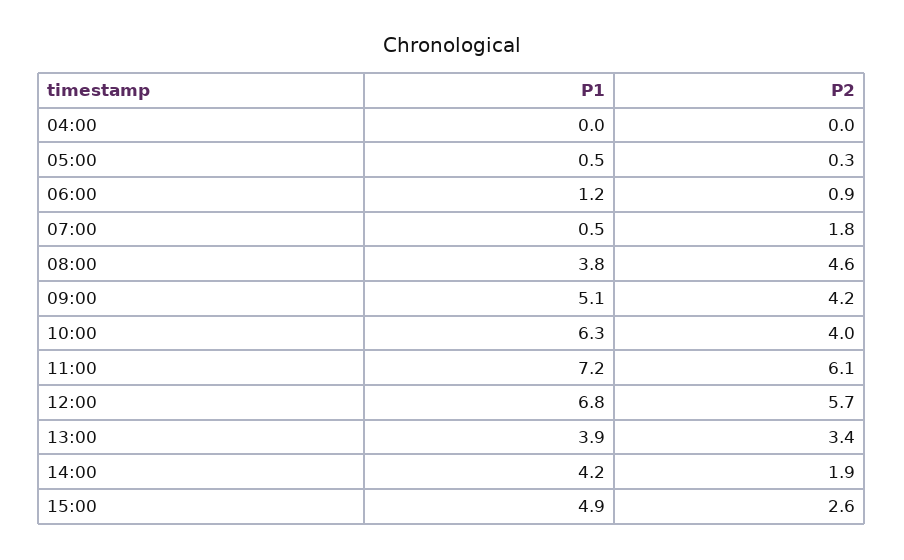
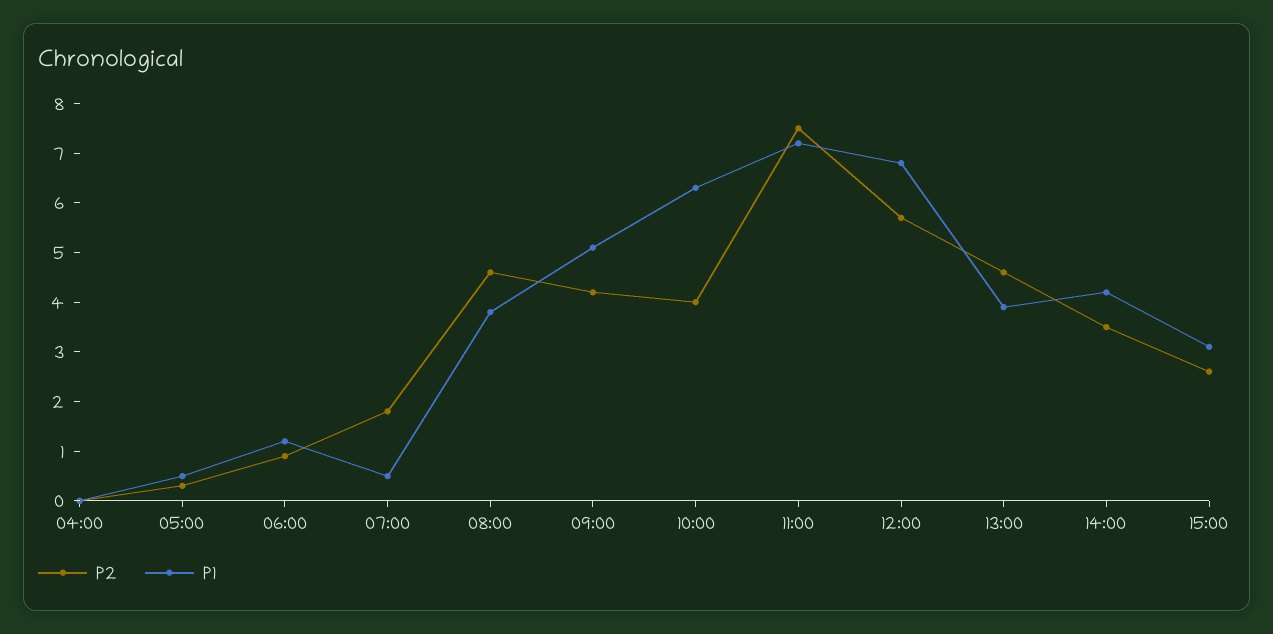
P2, 11:00: 6.1 -> 7.5
P2, 13:00: 3.4 -> 4.5
P2, 14:00: 1.9 -> 3.5
P1, 15:00: 4.9 -> 3

